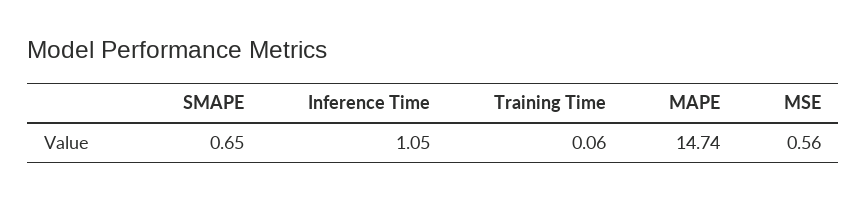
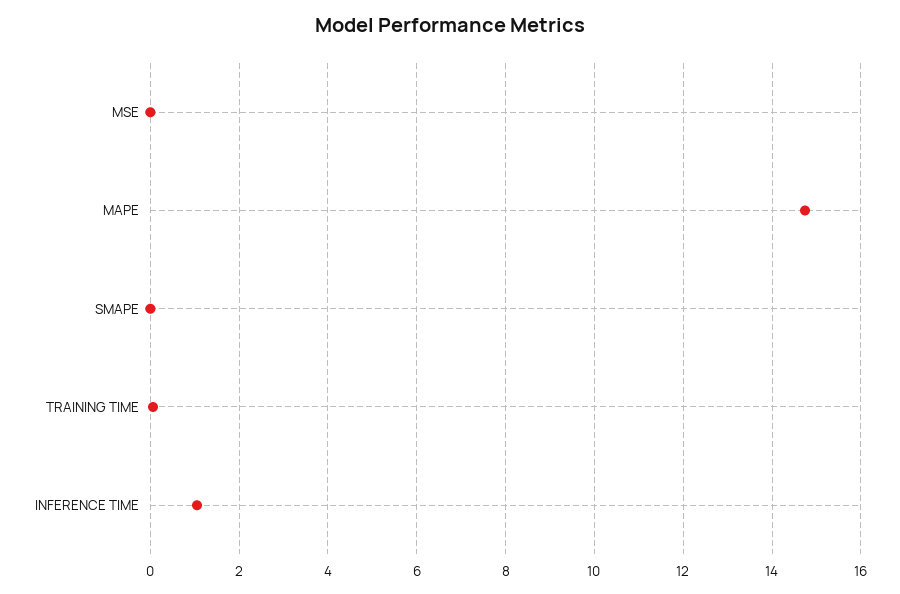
SMAPE: 0.65 -> 0
MSE: 0.56 -> 0

